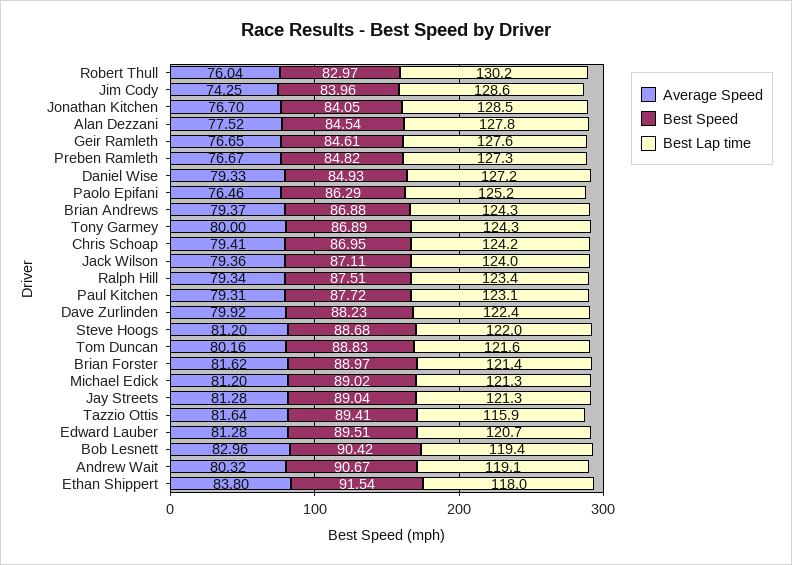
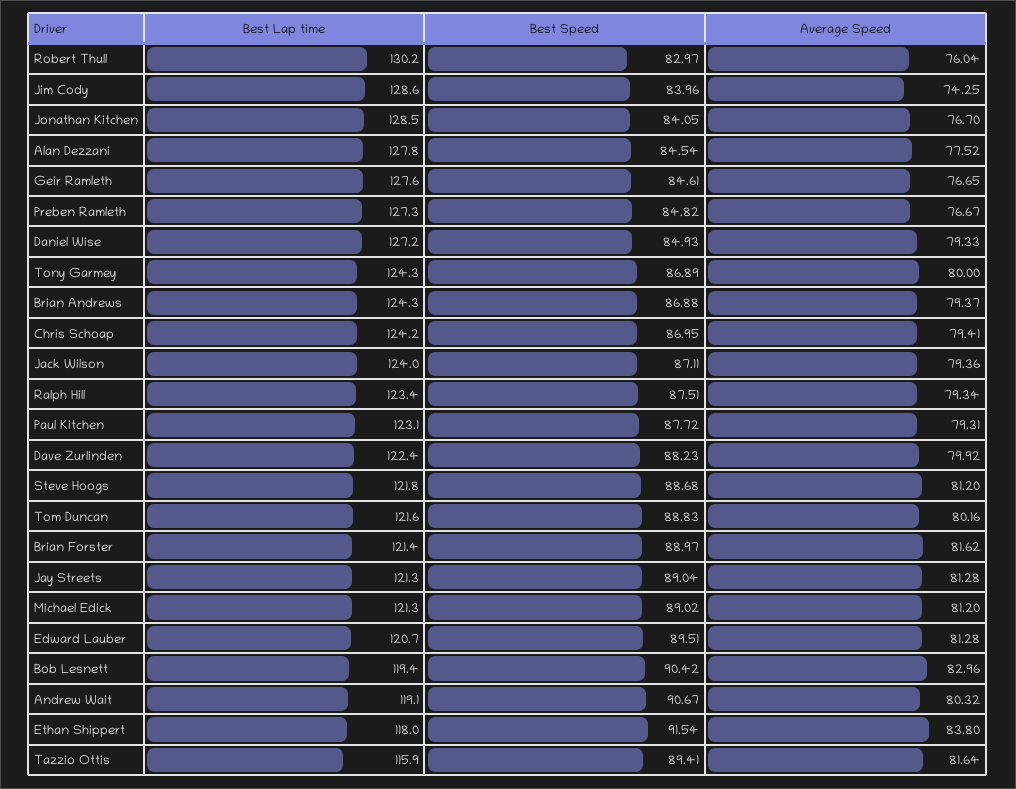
Average Speed, Paolo Epifani: 76.46 -> none
Best Speed, Paolo Epifani: 86.29 -> none
Best Lap time, Paolo Epifani: 125.2 -> none
Best Lap time, Steve Hoogs: 122 -> 121.8

